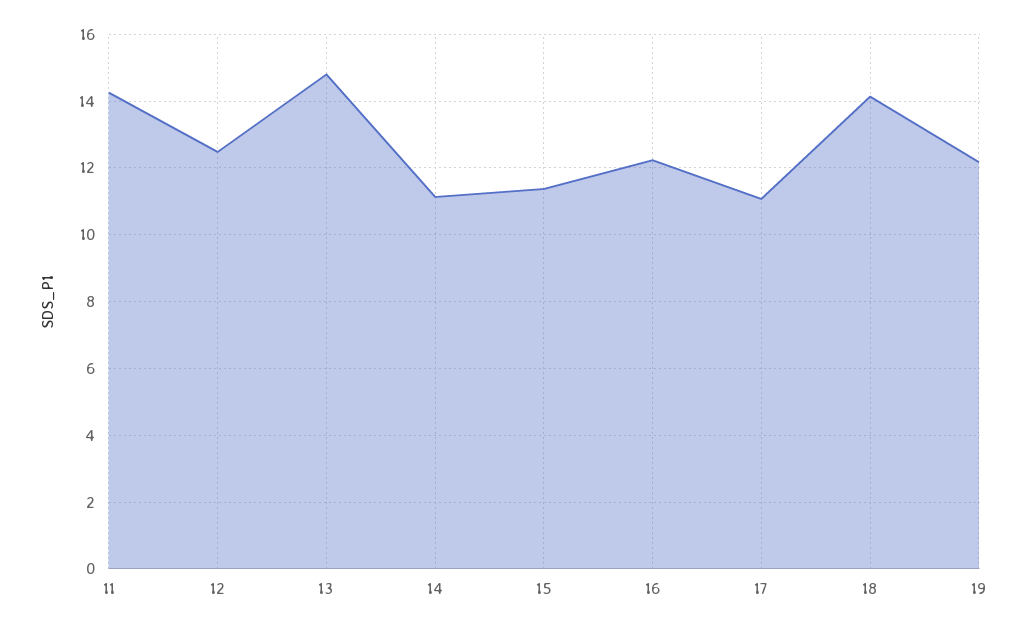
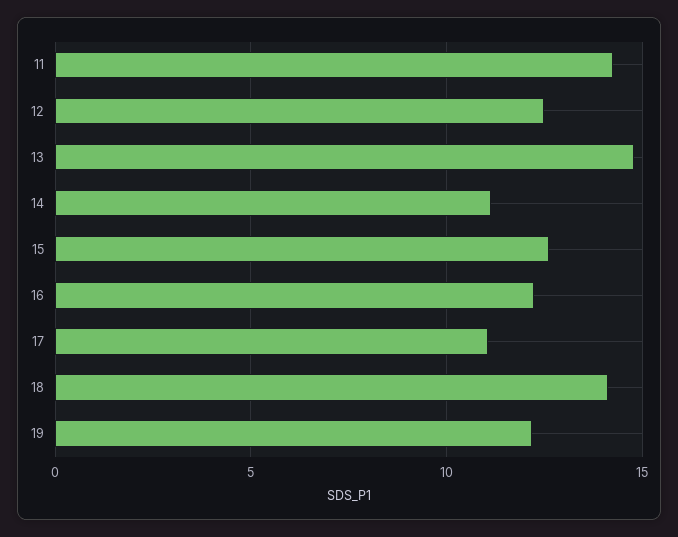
15: 11.4 -> 12.5

